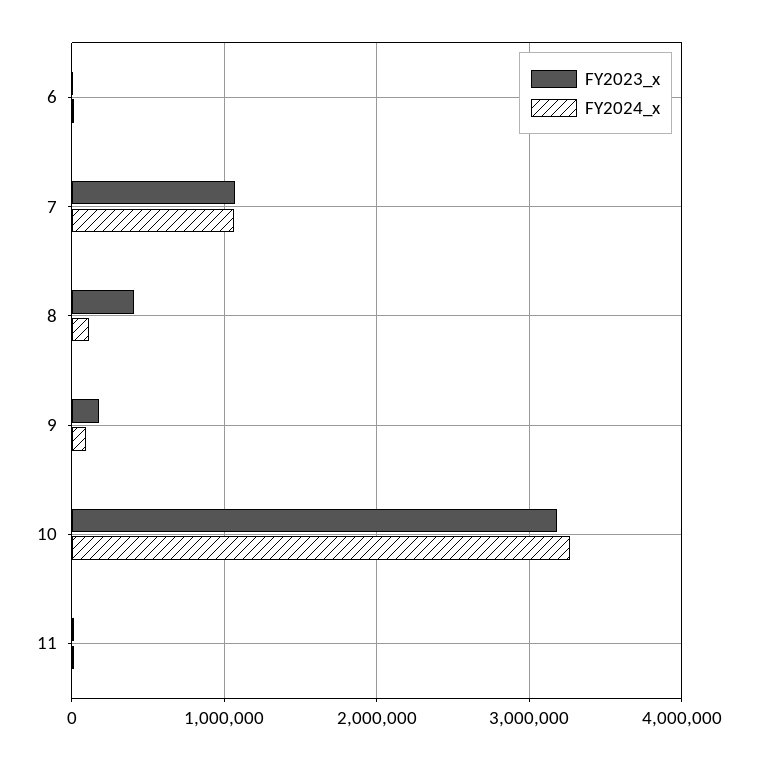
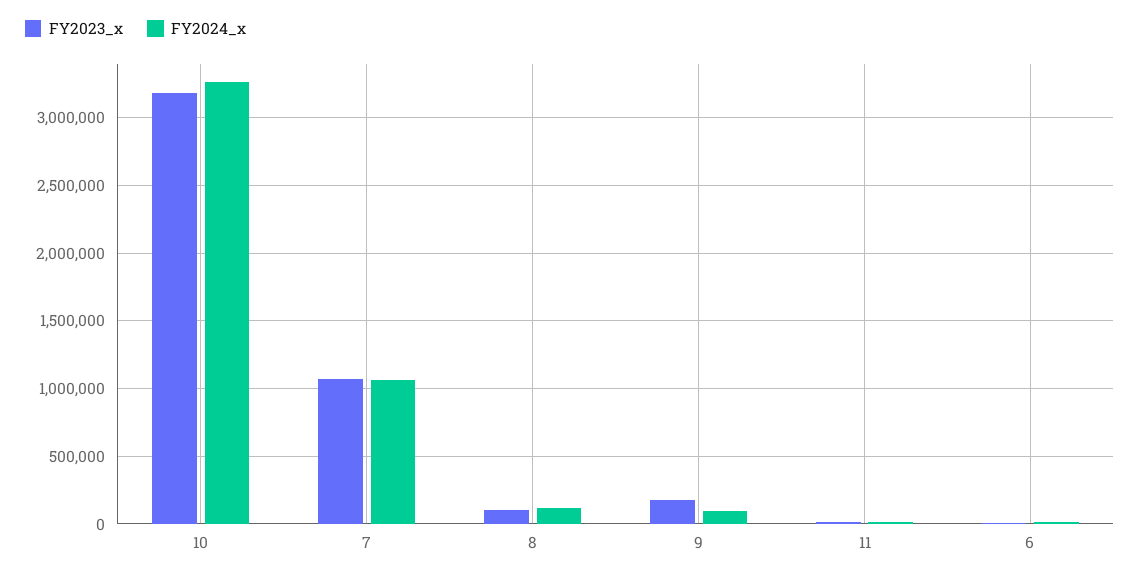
FY2023_x, 8: 400000 -> 100000

